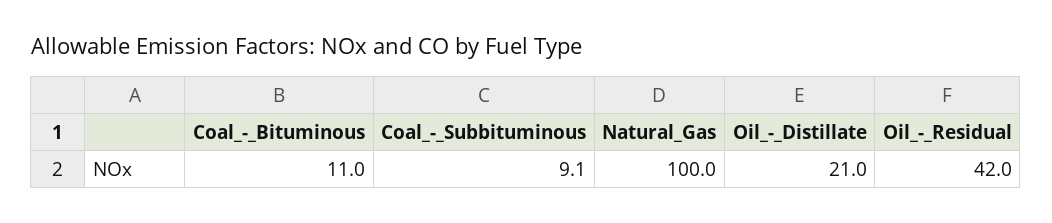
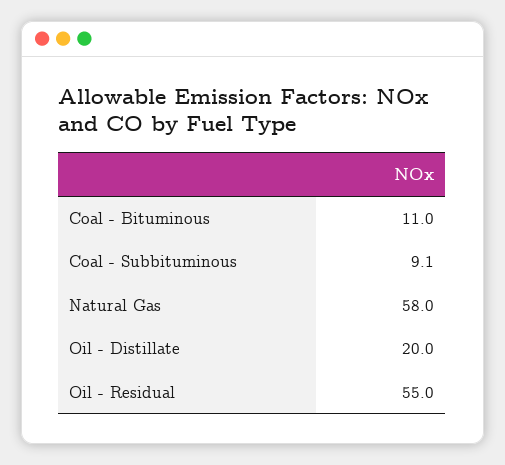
Natural_Gas: 100 -> 58
Oil_-_Distillate: 21 -> 20
Oil_-_Residual: 42 -> 55

